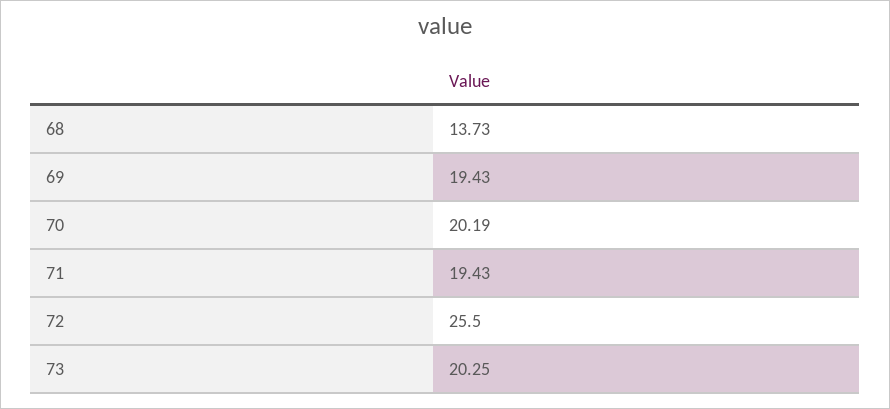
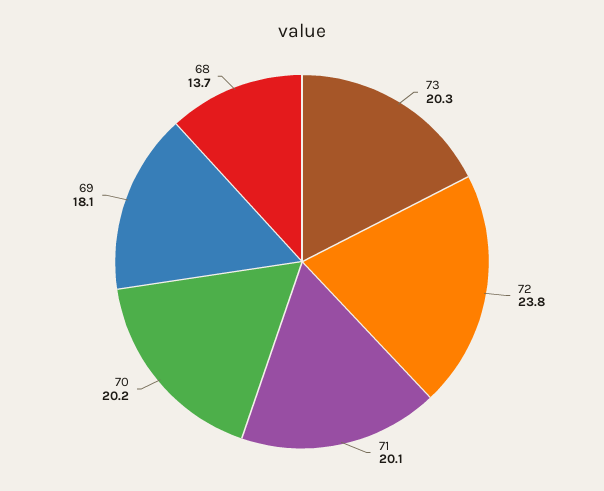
69: 19.43 -> 18.1
71: 19.43 -> 20.1
72: 25.5 -> 23.8

